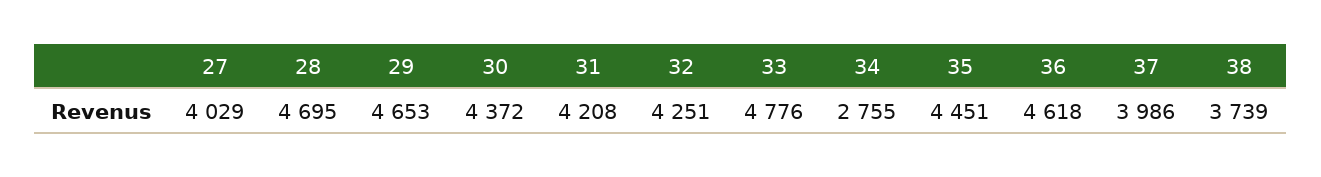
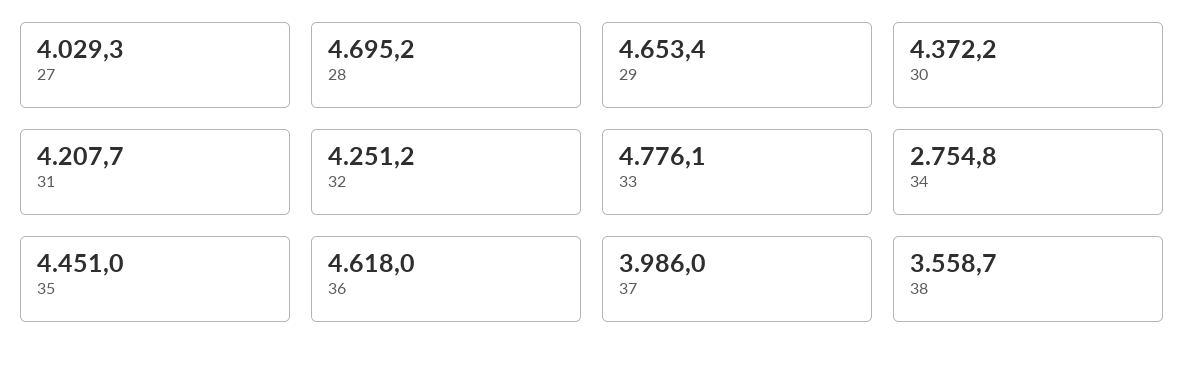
38: 3739 -> 3558.7

